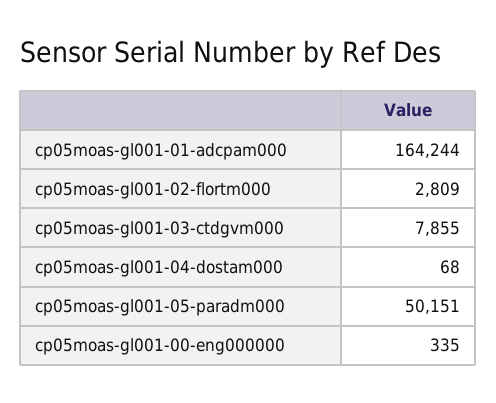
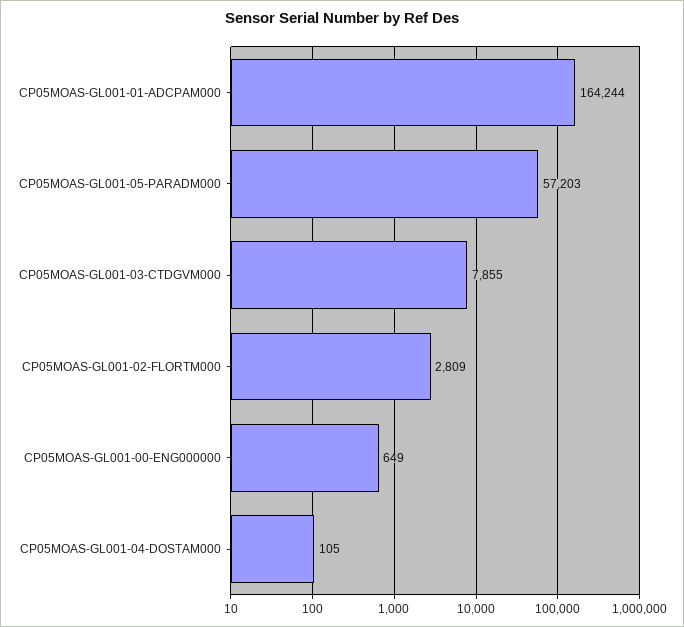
cp05moas-gl001-04-dostam000: 68 -> 105
cp05moas-gl001-05-paradm000: 50151 -> 57203
cp05moas-gl001-00-eng000000: 335 -> 649

